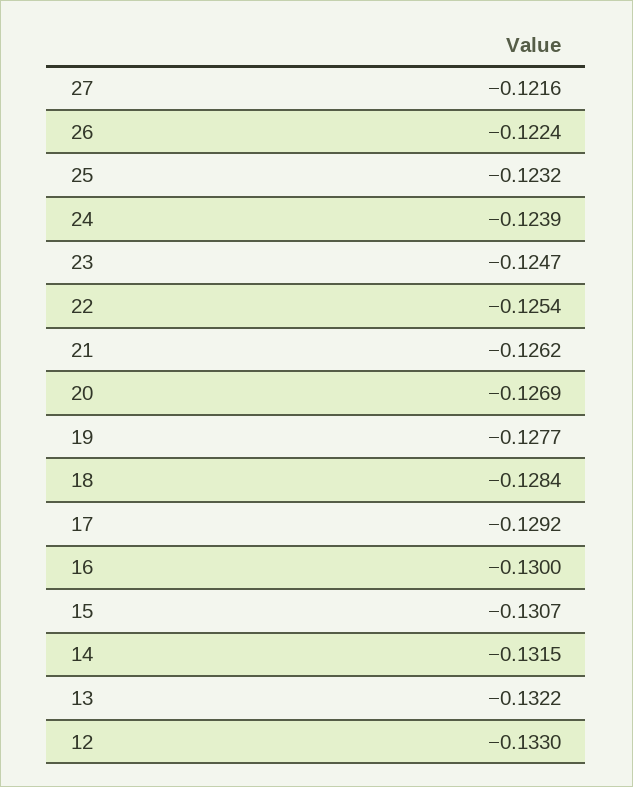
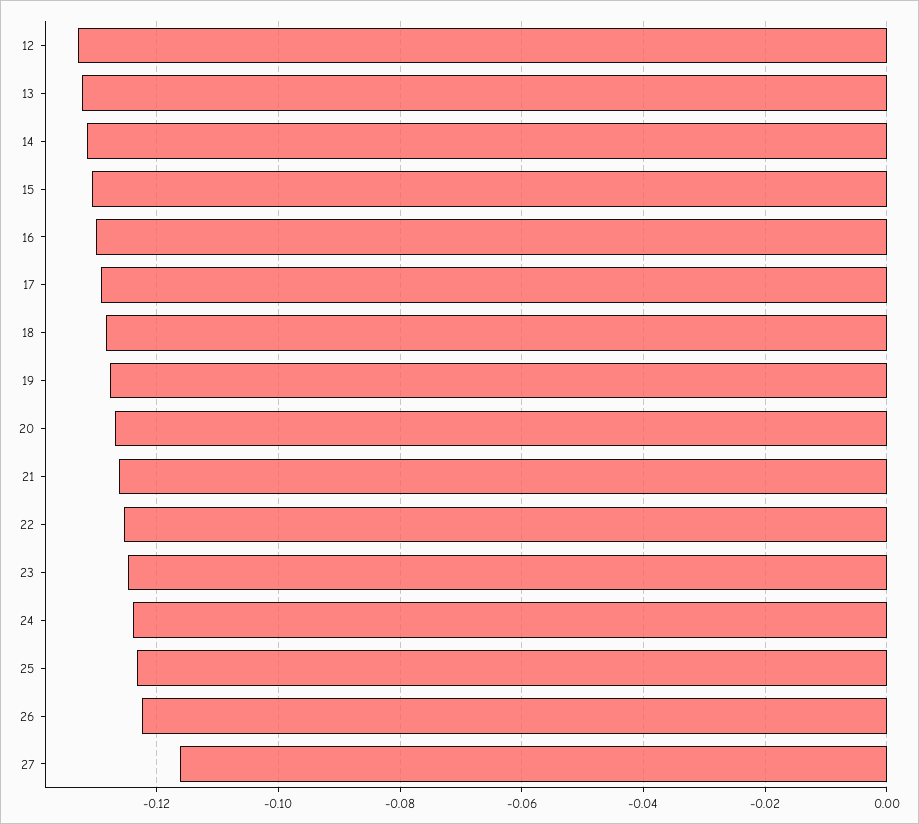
27: -0.1216 -> -0.116

